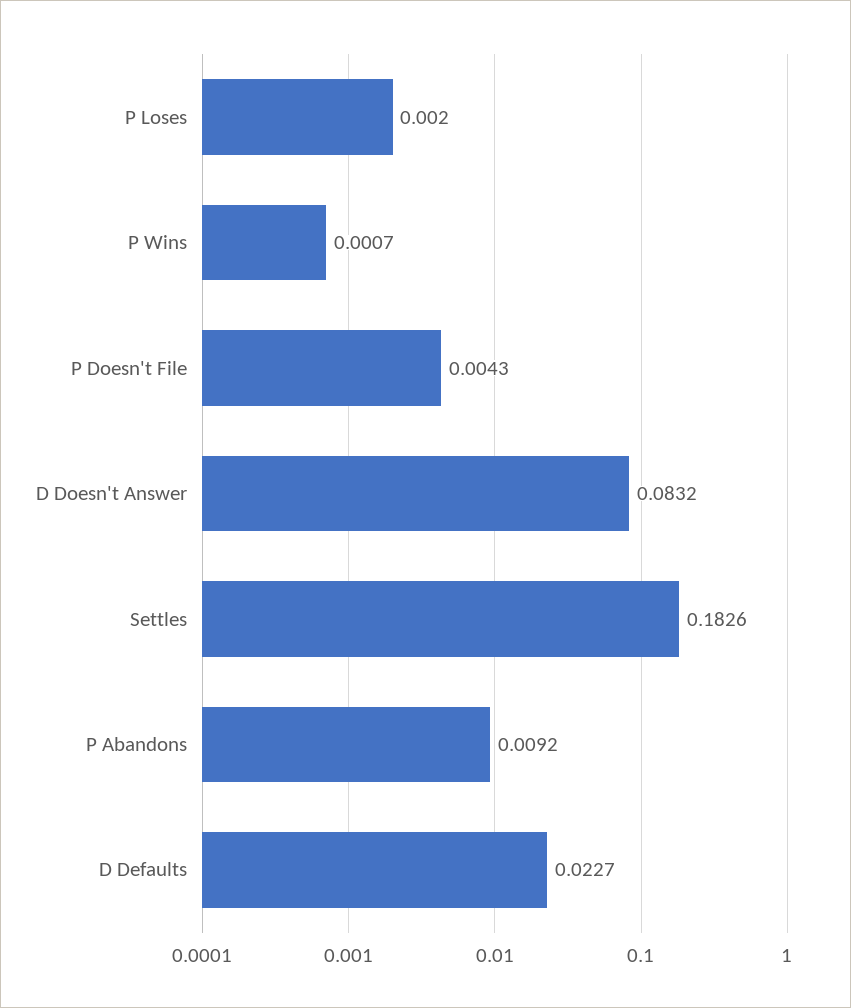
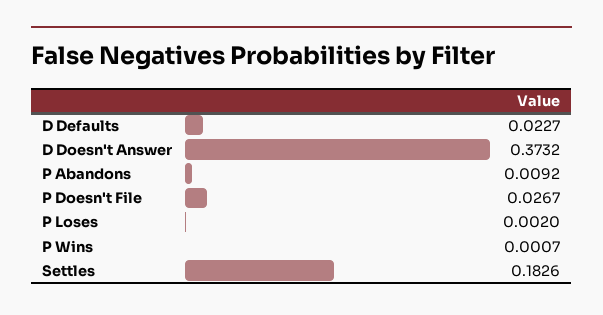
P Doesn't File: 0.0043 -> 0.0267
D Doesn't Answer: 0.0832 -> 0.3732

